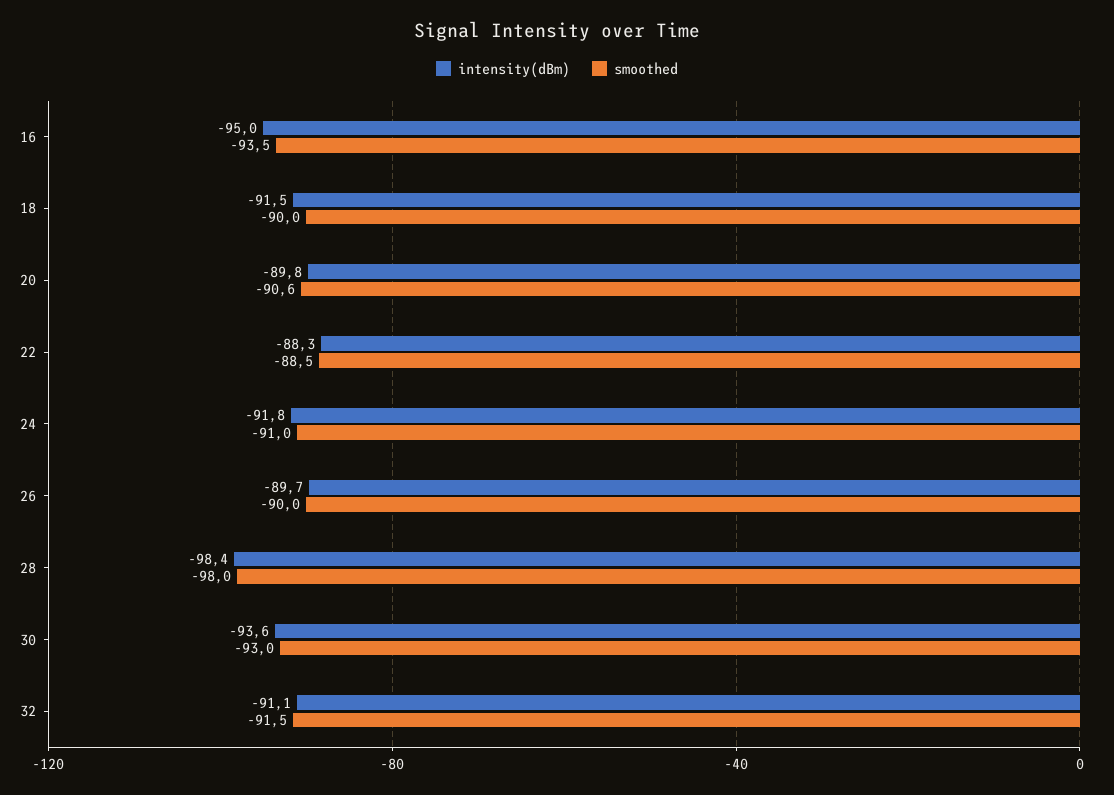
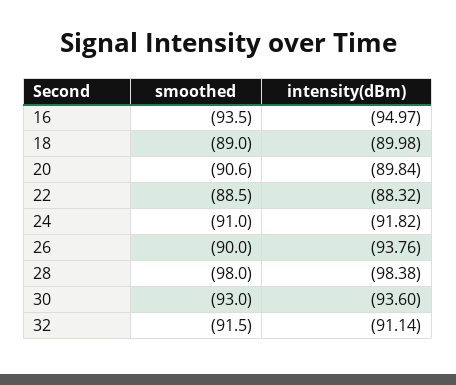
intensity(dBm), 18: -91.5 -> -89.98
smoothed, 18: -90 -> -89
intensity(dBm), 26: -89.7 -> -93.76

